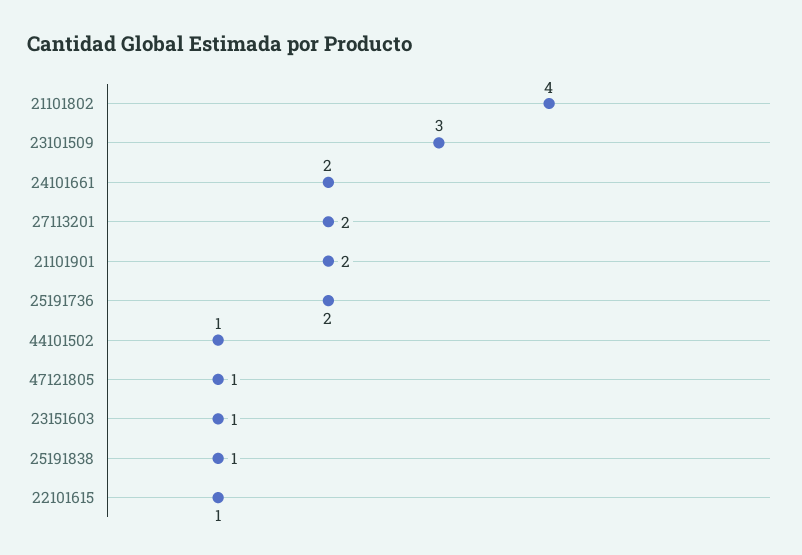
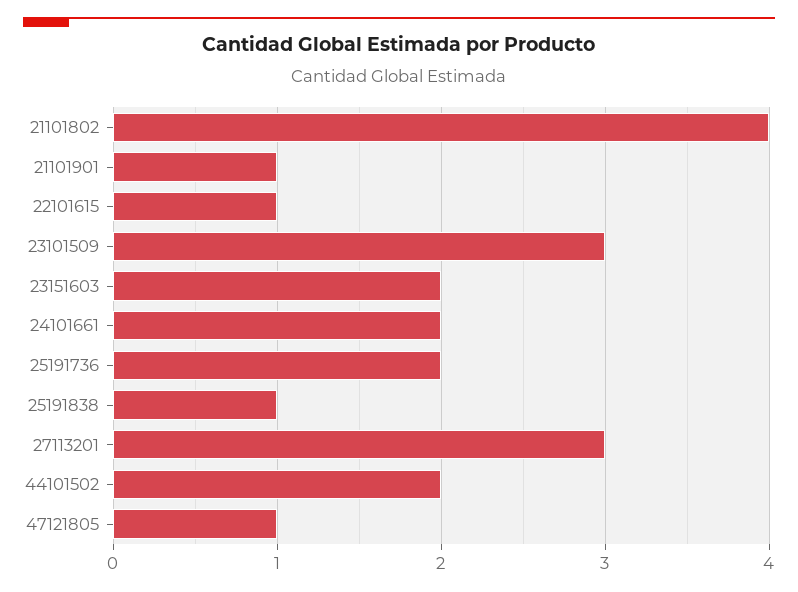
27113201: 2 -> 3
21101901: 2 -> 1
44101502: 1 -> 2
23151603: 1 -> 2

